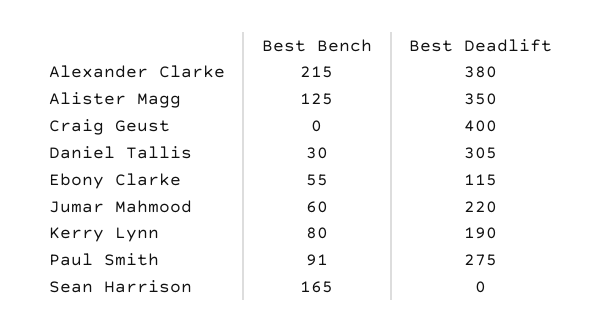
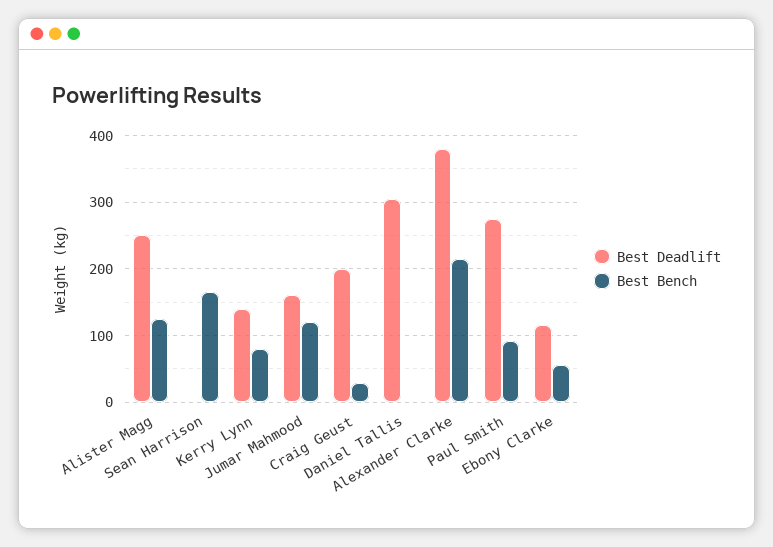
Best Deadlift, Alister Magg: 350 -> 250
Best Bench, Craig Geust: 0 -> 30
Best Deadlift, Craig Geust: 400 -> 200
Best Bench, Daniel Tallis: 30 -> 0
Best Bench, Jumar Mahmood: 60 -> 120
Best Deadlift, Jumar Mahmood: 220 -> 160
Best Deadlift, Kerry Lynn: 190 -> 140

